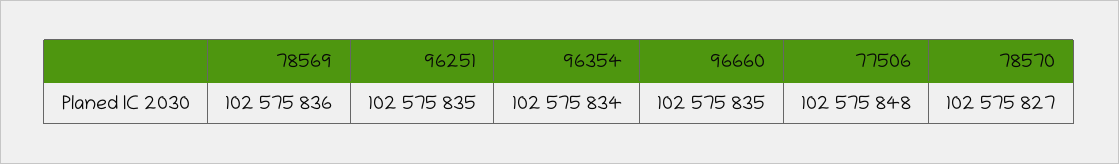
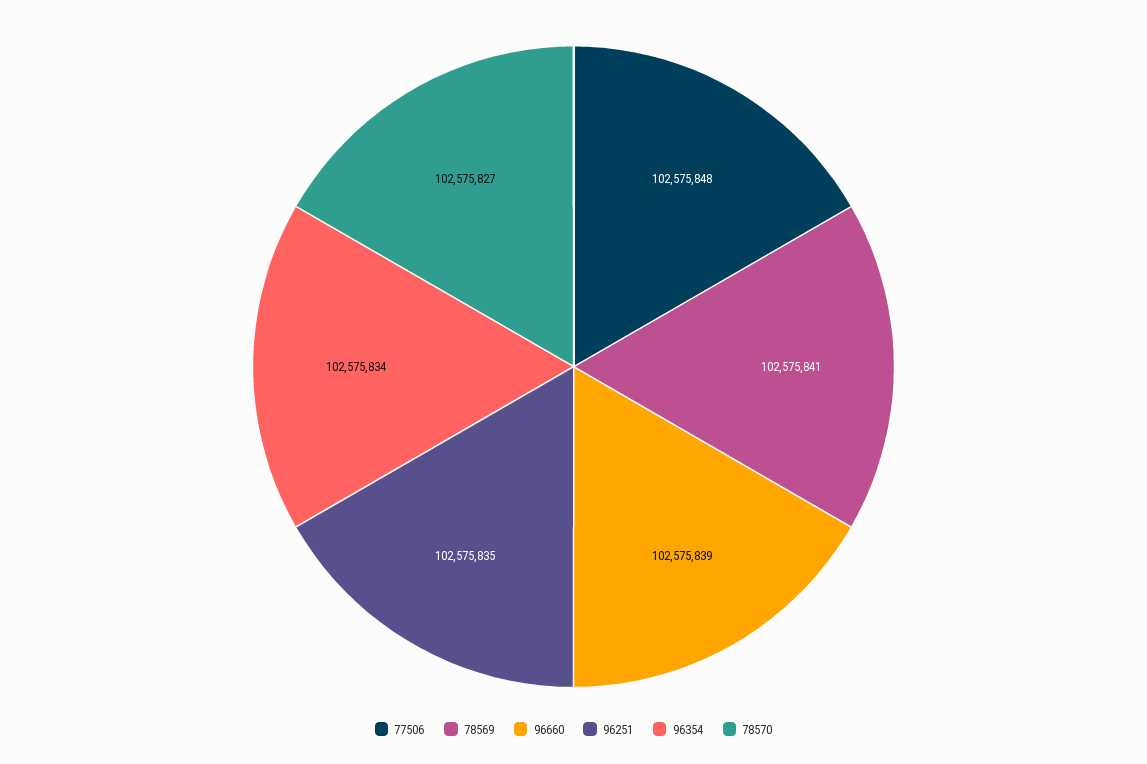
78569: 102575836 -> 102575841
96660: 102575835 -> 102575839

